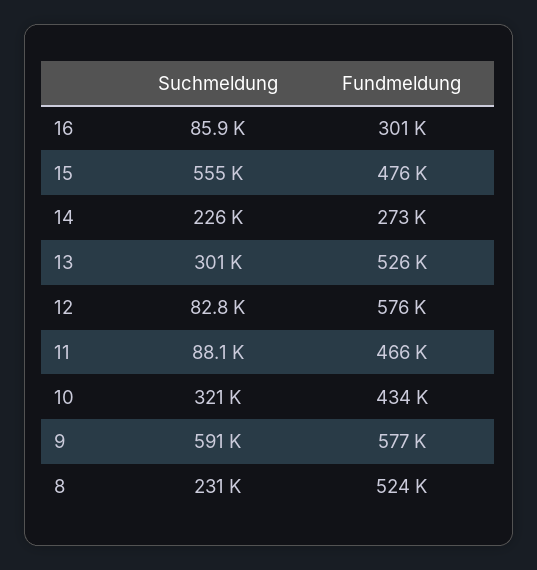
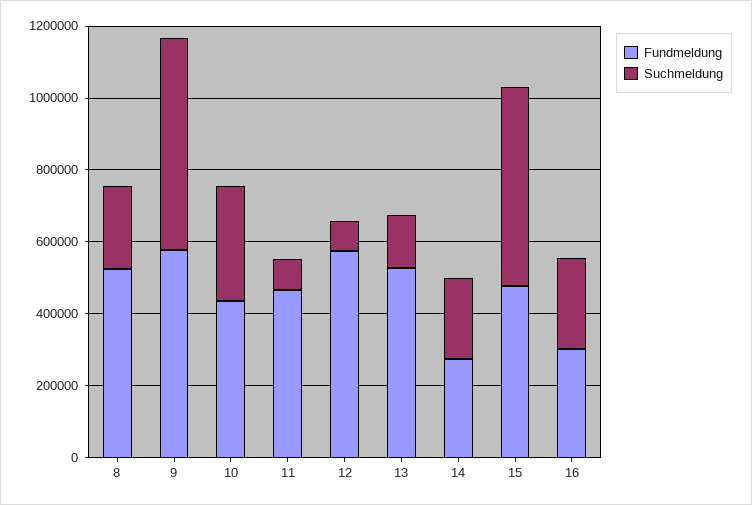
Suchmeldung, 16: 85900 -> 250000
Suchmeldung, 13: 301000 -> 150000

